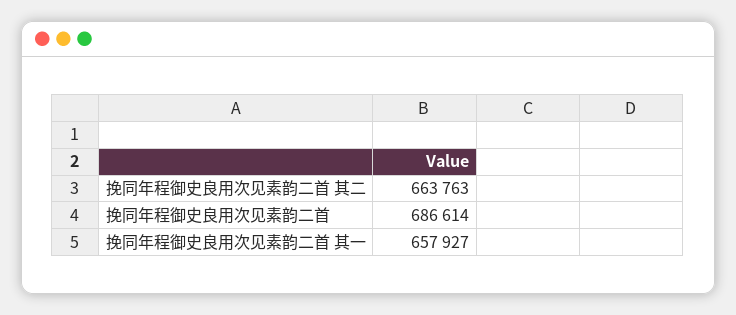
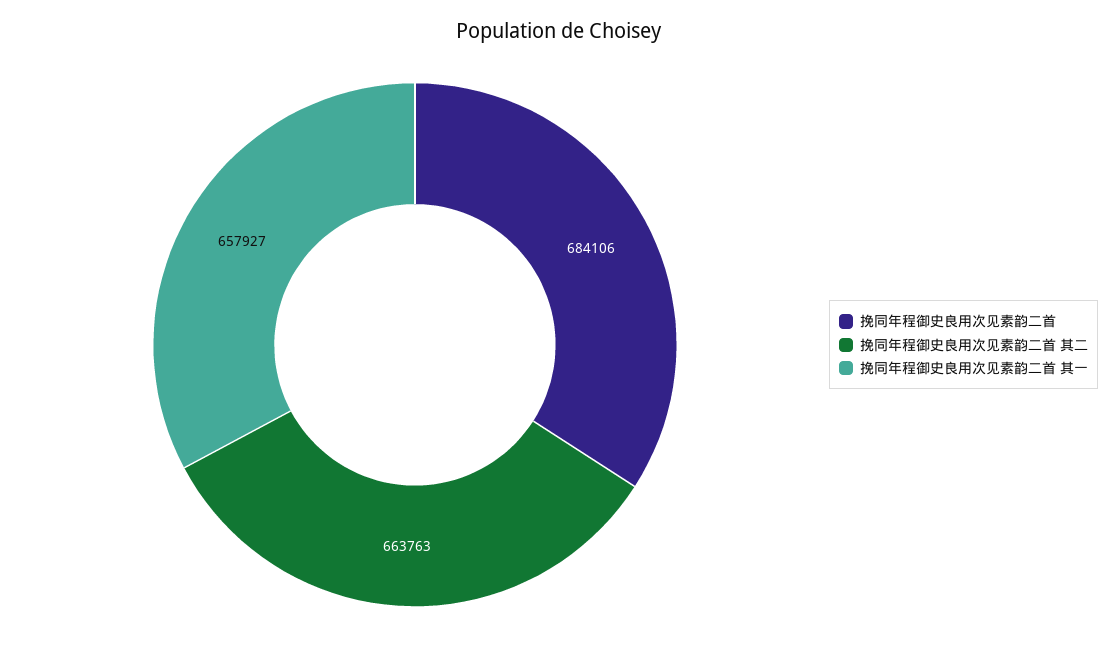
挽同年程御史良用次见素韵二首: 686614 -> 684106

